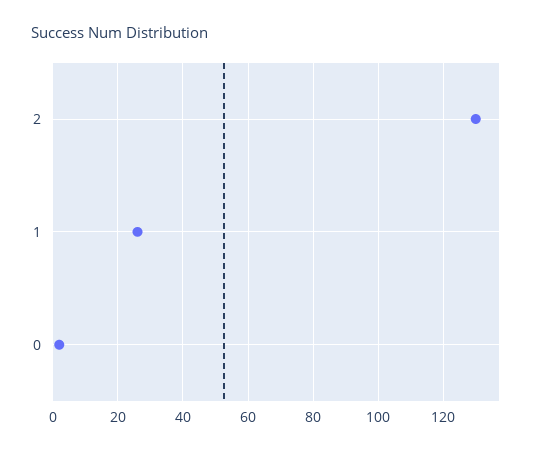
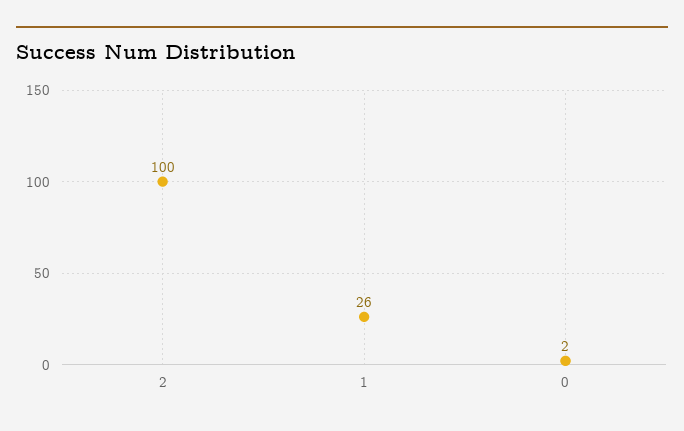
2: 130 -> 100

